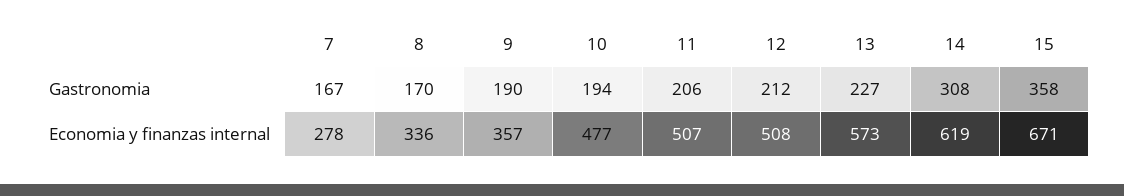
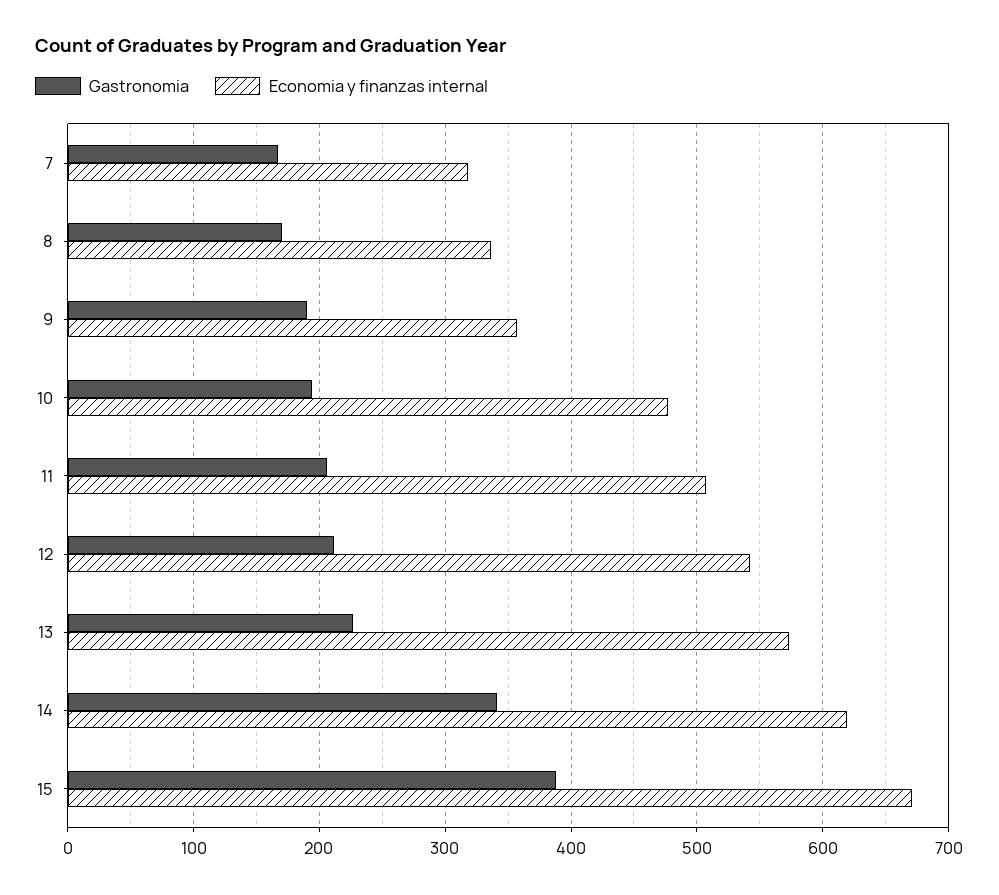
Gastronomia, 14: 308 -> 340
Gastronomia, 15: 358 -> 390
Economia y finanzas internal, 7: 278 -> 320
Economia y finanzas internal, 12: 508 -> 540

